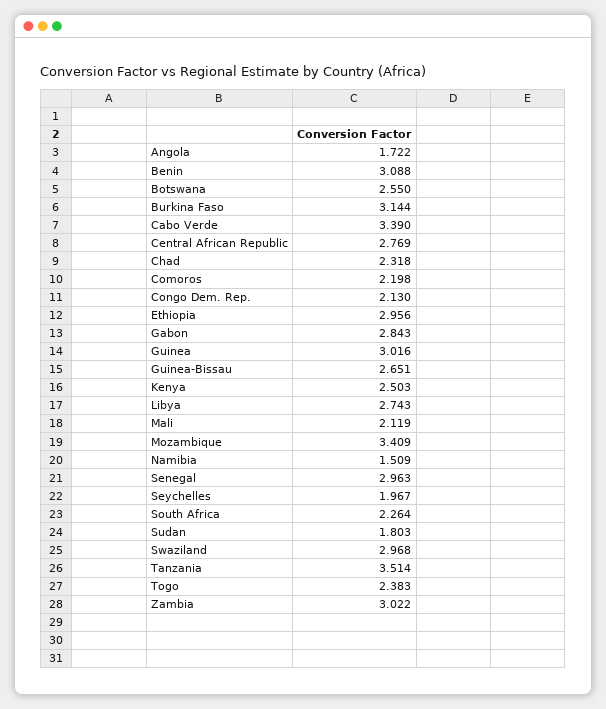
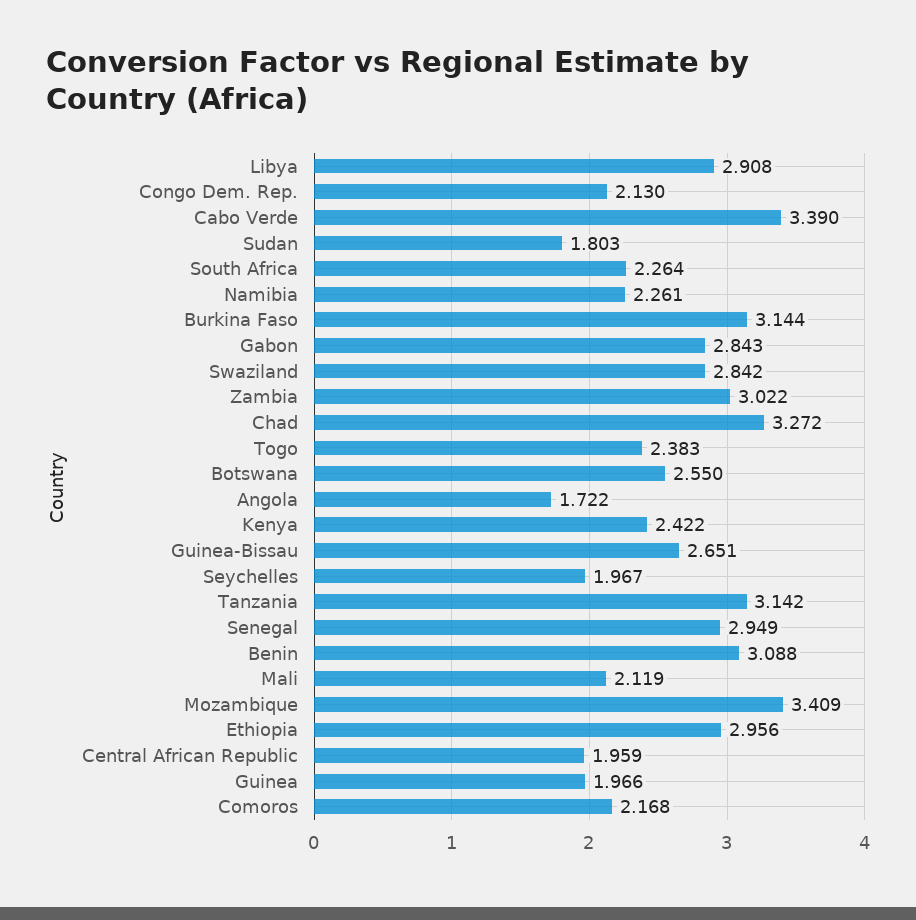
Central African Republic: 2.769 -> 1.959
Chad: 2.318 -> 3.272
Comoros: 2.198 -> 2.168
Guinea: 3.016 -> 1.966
Kenya: 2.503 -> 2.422
Libya: 2.743 -> 2.908
Namibia: 1.509 -> 2.261
Senegal: 2.963 -> 2.949
Swaziland: 2.968 -> 2.842
Tanzania: 3.514 -> 3.142

